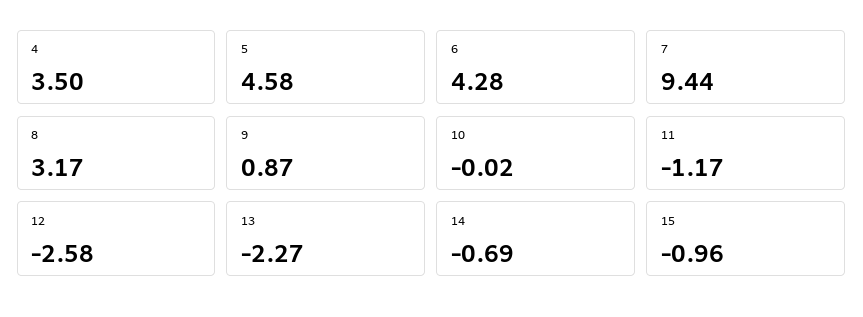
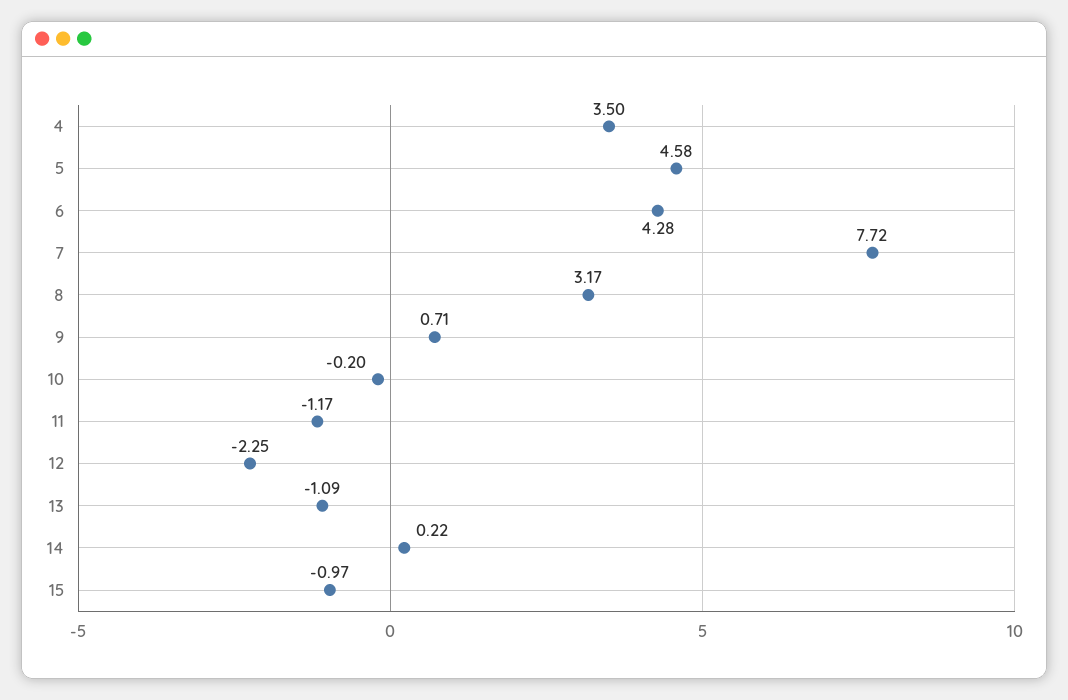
7: 9.44 -> 7.72
9: 0.87 -> 0.71
10: -0.02 -> -0.2
12: -2.58 -> -2.25
13: -2.27 -> -1.09
14: -0.69 -> 0.22
15: -0.96 -> -0.97

